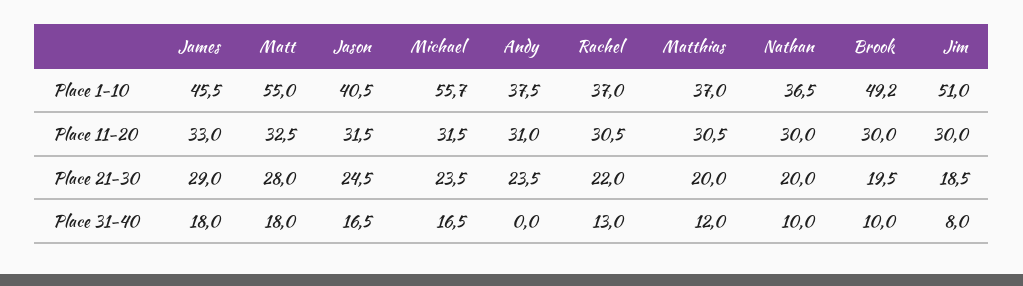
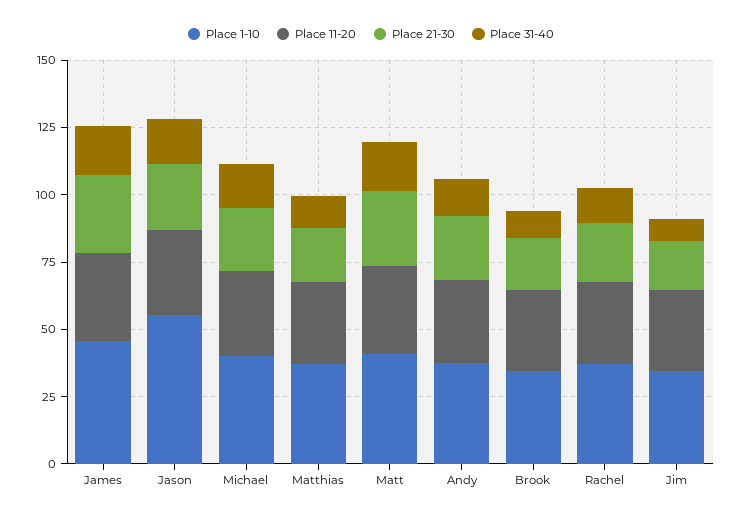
Place 1-10, Matt: 55 -> 40
Place 1-10, Jason: 40.5 -> 55
Place 1-10, Michael: 55.7 -> 40
Place 1-10, Nathan: 36.5 -> none
Place 1-10, Brook: 49.2 -> 35
Place 1-10, Jim: 51 -> 35
Place 11-20, Nathan: 30 -> none
Place 21-30, Nathan: 20 -> none
Place 31-40, Andy: 0 -> 15
Place 31-40, Nathan: 10 -> none

